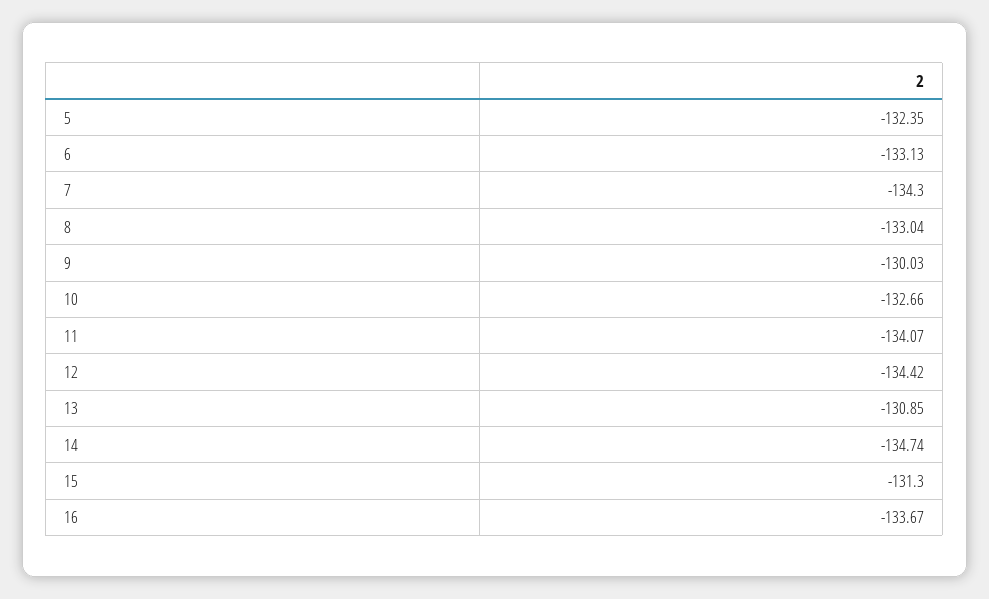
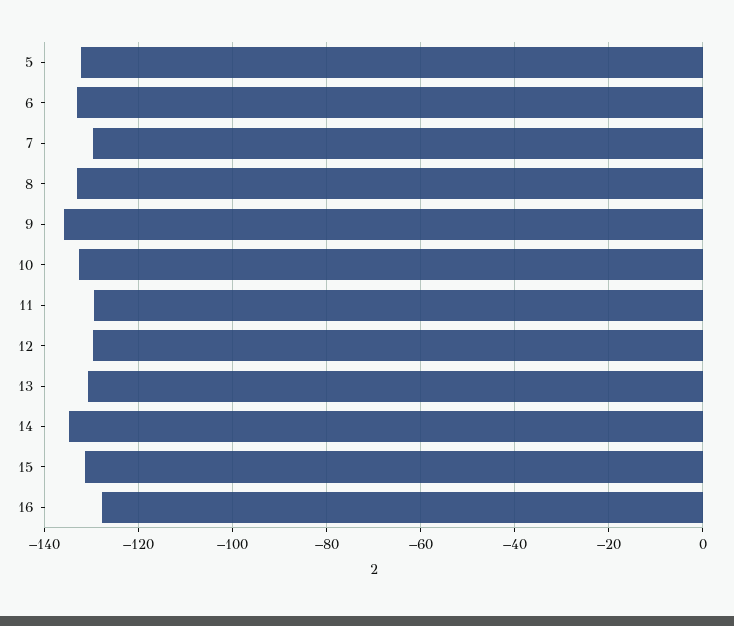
7: -134.3 -> -130
9: -130.03 -> -136
11: -134.07 -> -130
12: -134.42 -> -130
16: -133.67 -> -128

